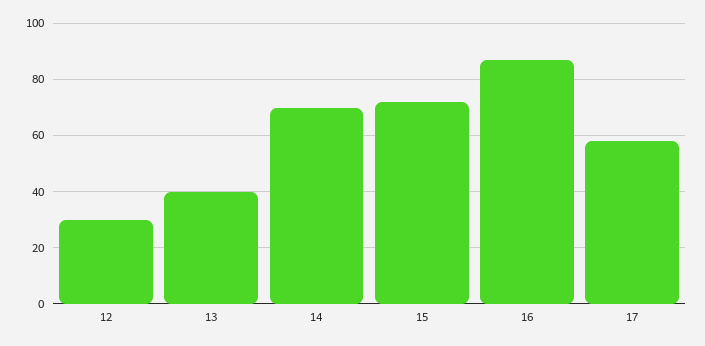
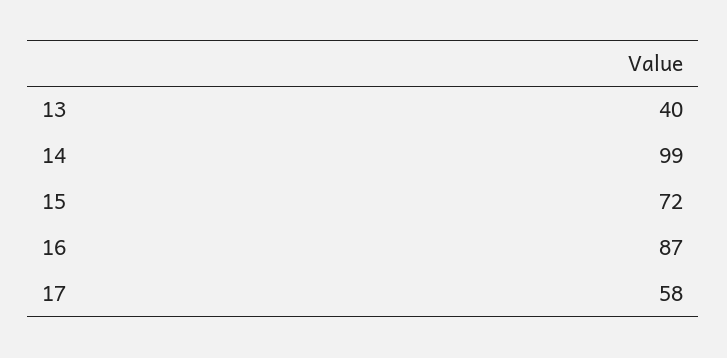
12: 30 -> none
14: 70 -> 99

